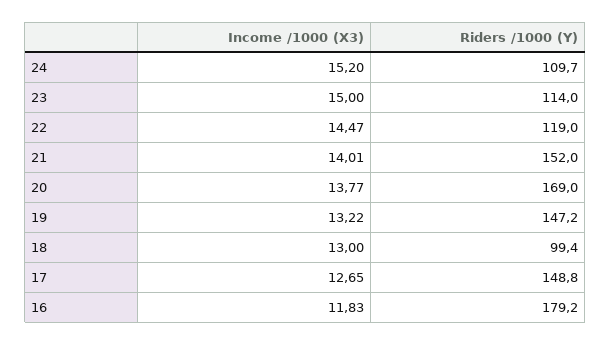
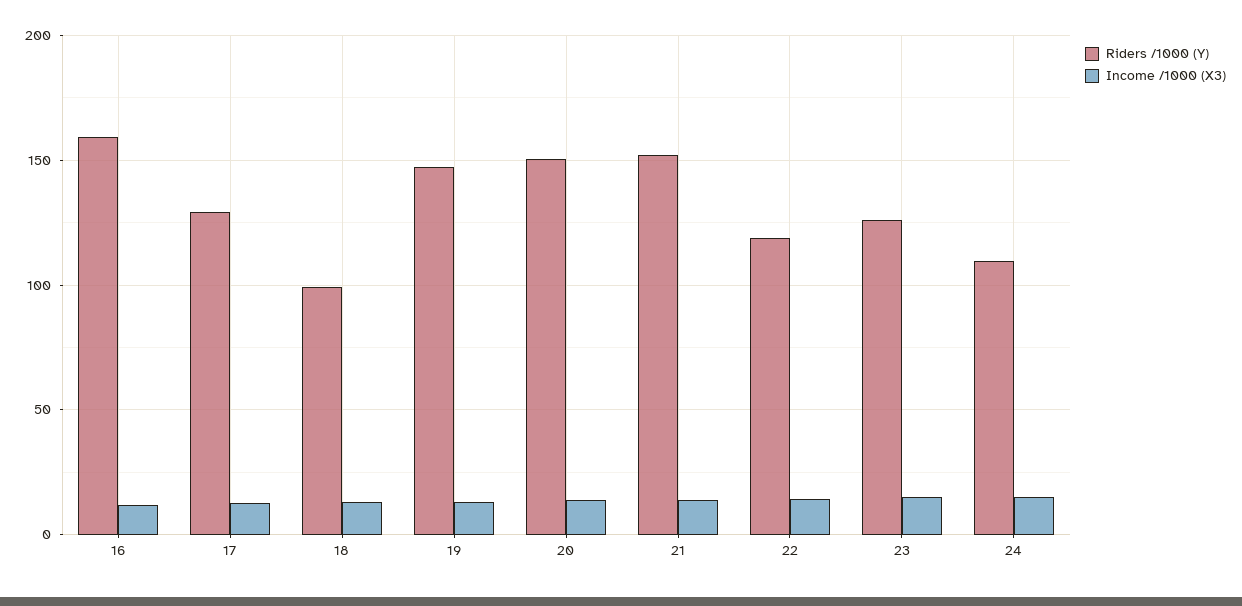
Riders /1000 (Y), 23: 114 -> 125
Riders /1000 (Y), 20: 169 -> 150
Riders /1000 (Y), 17: 148.8 -> 130
Riders /1000 (Y), 16: 179.2 -> 160

